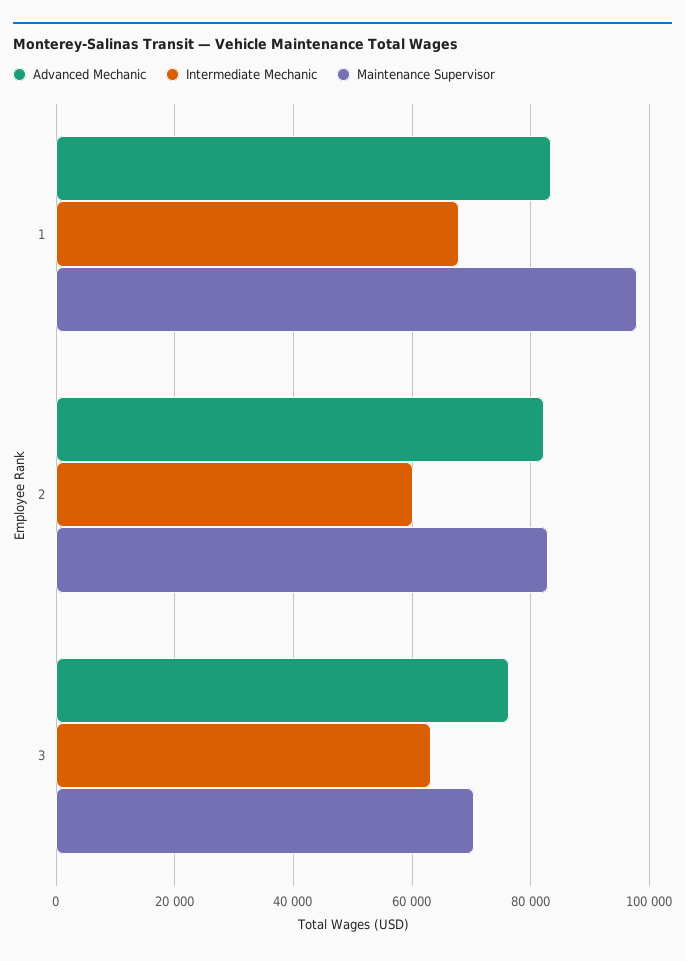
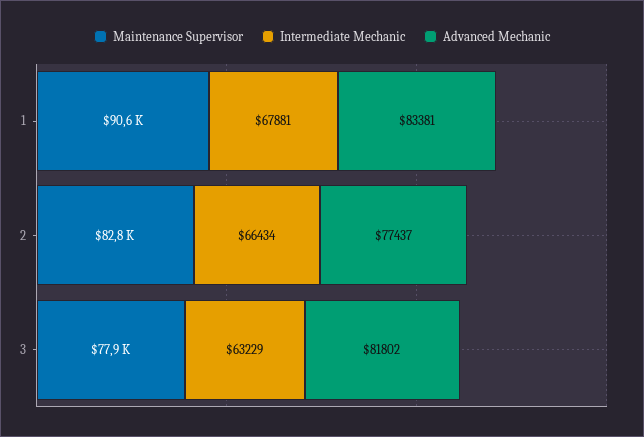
Maintenance Supervisor, 1: 98000 -> 90600
Advanced Mechanic, 2: 82000 -> 77437
Intermediate Mechanic, 2: 60000 -> 66434
Advanced Mechanic, 3: 76000 -> 81802
Maintenance Supervisor, 3: 70000 -> 77900

